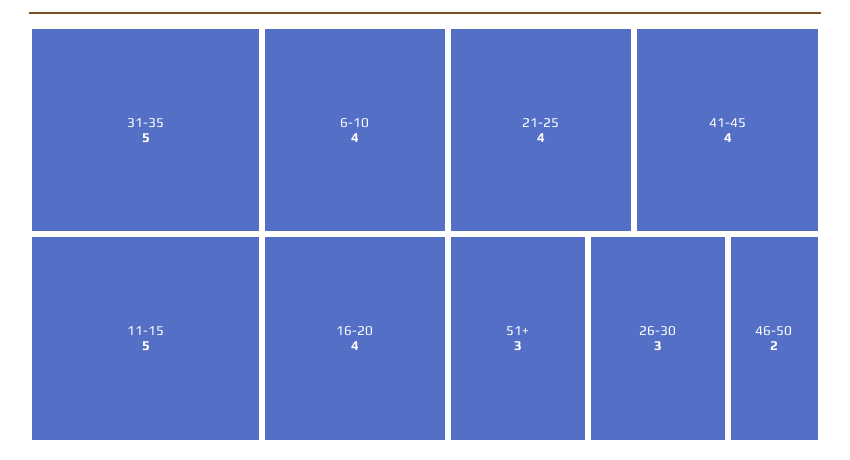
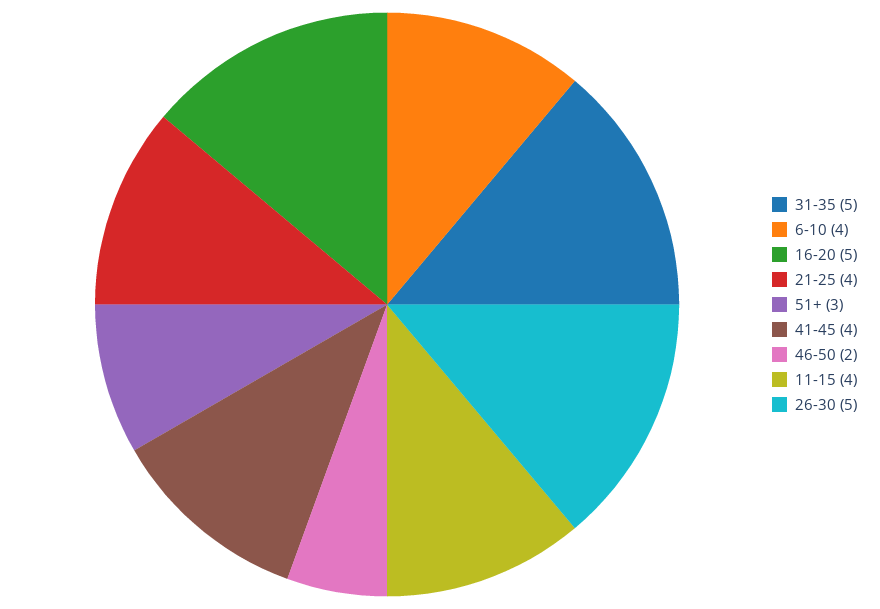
11-15: 5 -> 4
16-20: 4 -> 5
26-30: 3 -> 5

